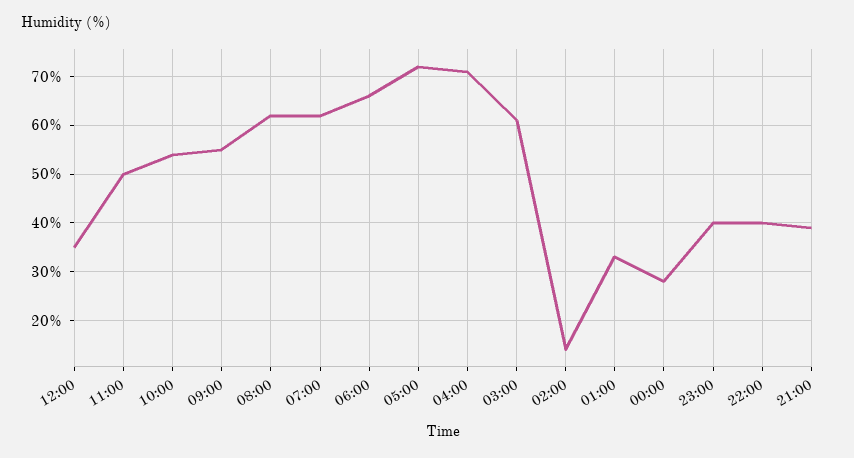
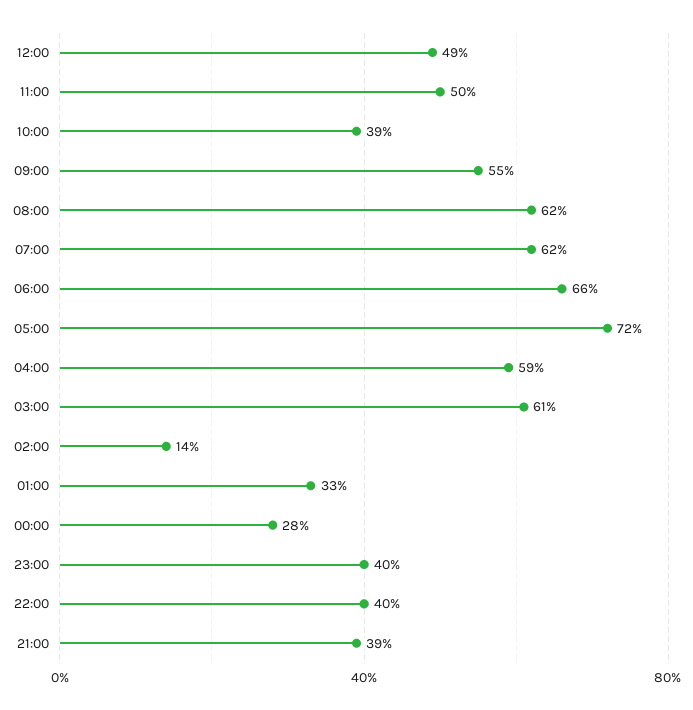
12:00: 35 -> 49
10:00: 55 -> 39
04:00: 70 -> 59

